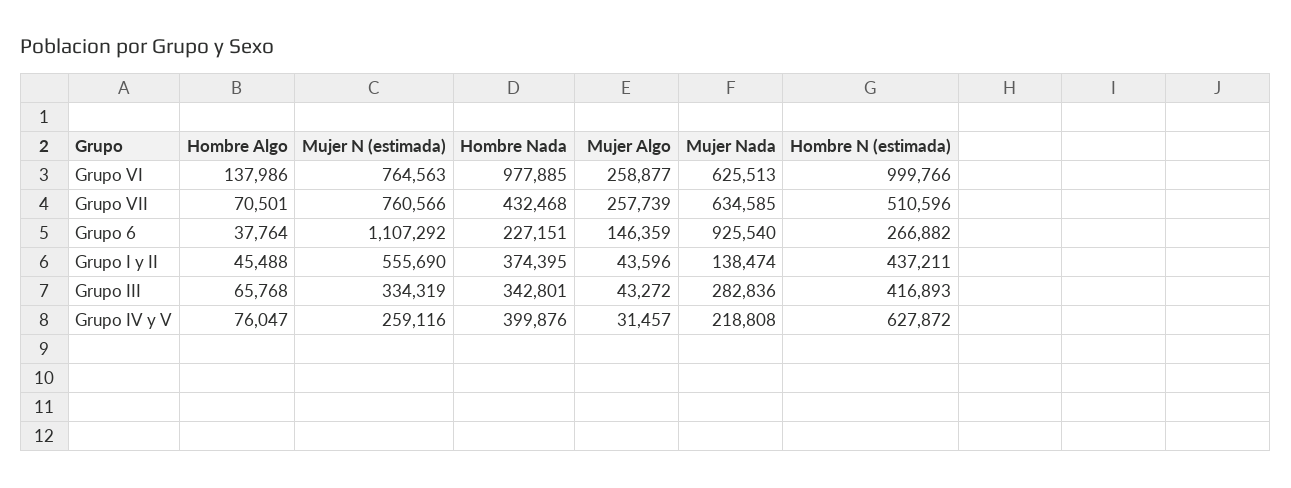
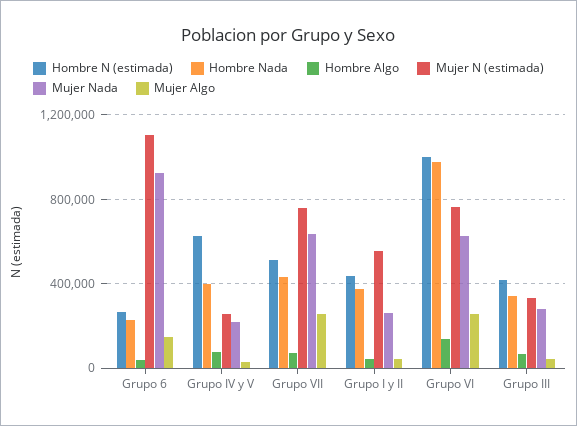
Mujer Nada, Grupo I y II: 138474 -> 250000

